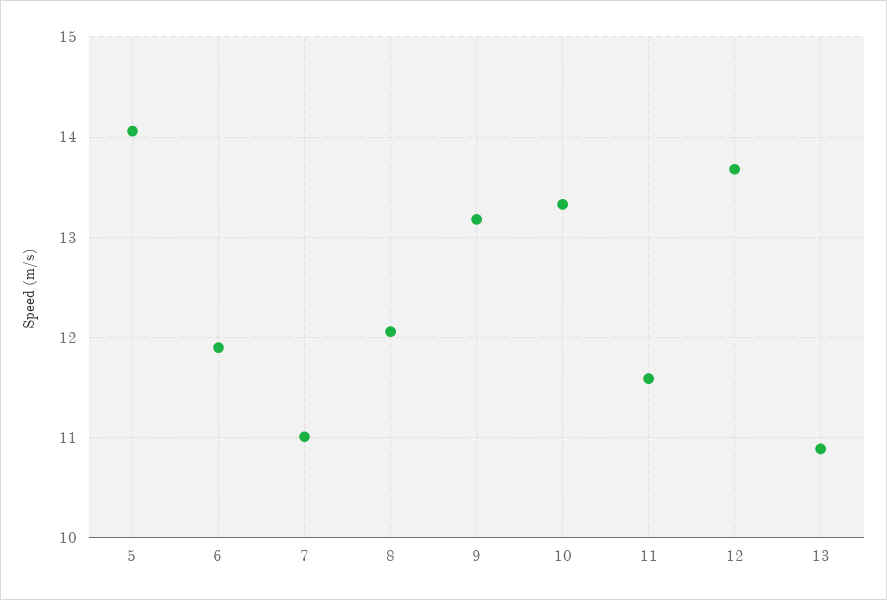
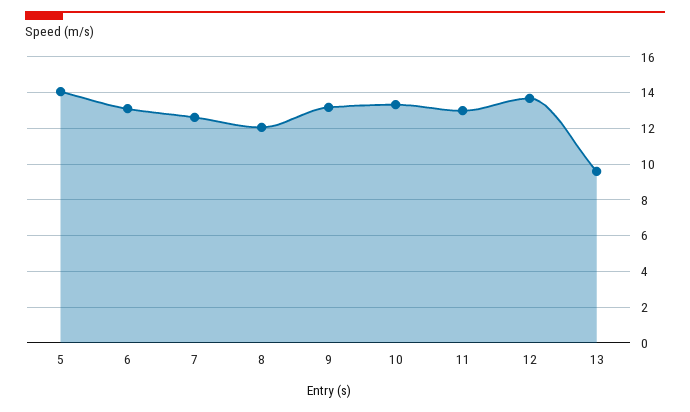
6: 11.9 -> 13
7: 11 -> 12.5
11: 11.6 -> 13
13: 10.9 -> 9.5

